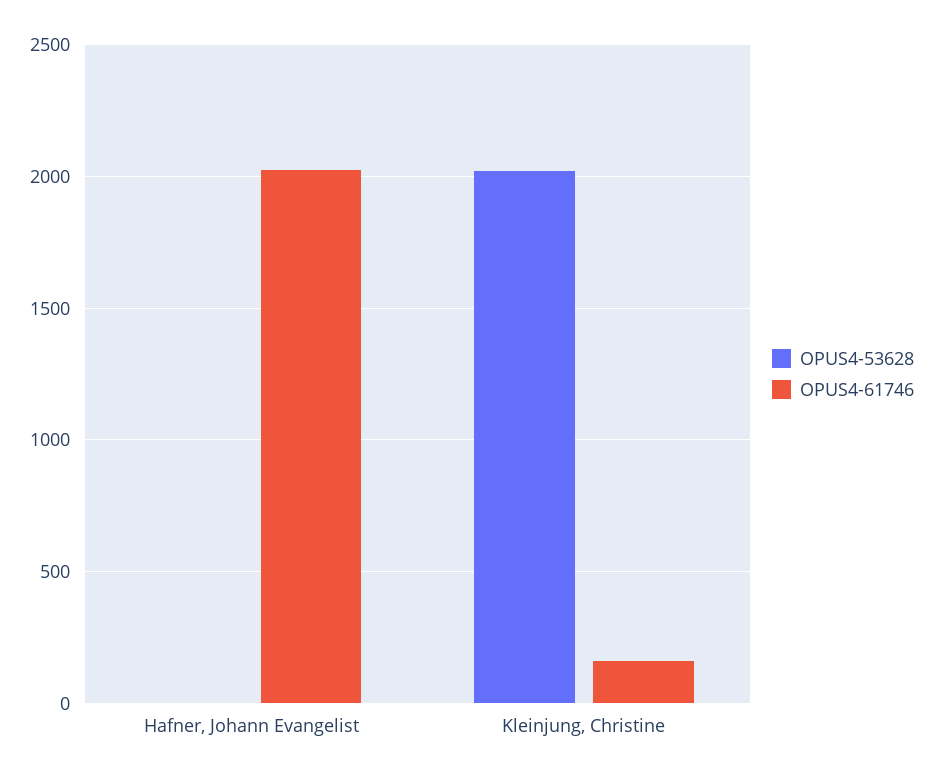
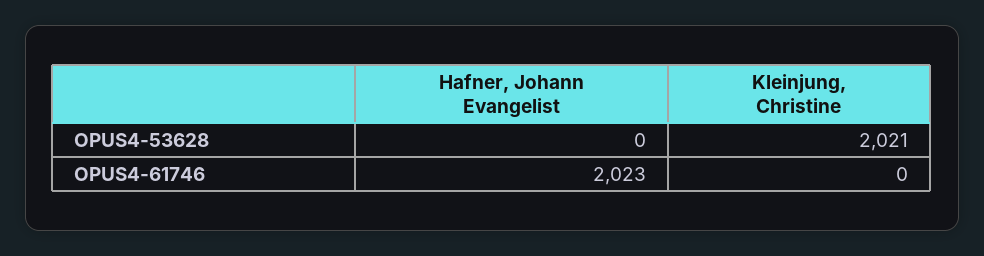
OPUS4-61746, Kleinjung, Christine: 150 -> 0

